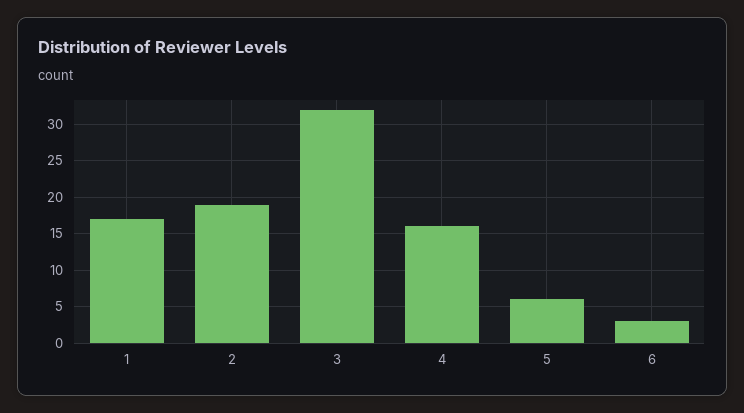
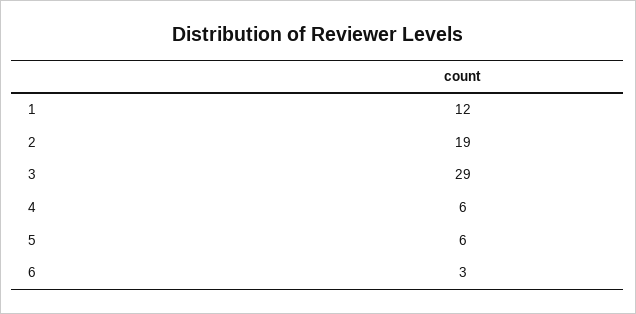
1: 17 -> 12
3: 32 -> 29
4: 16 -> 6

